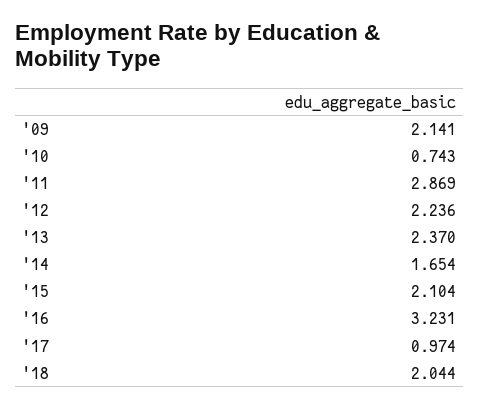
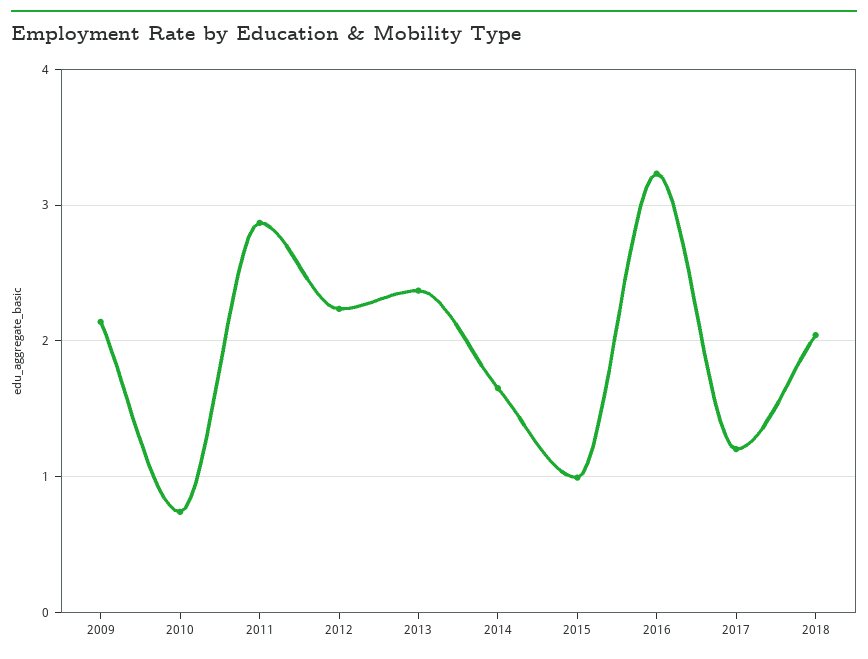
'15: 2.104 -> 1
'17: 0.974 -> 1.2

